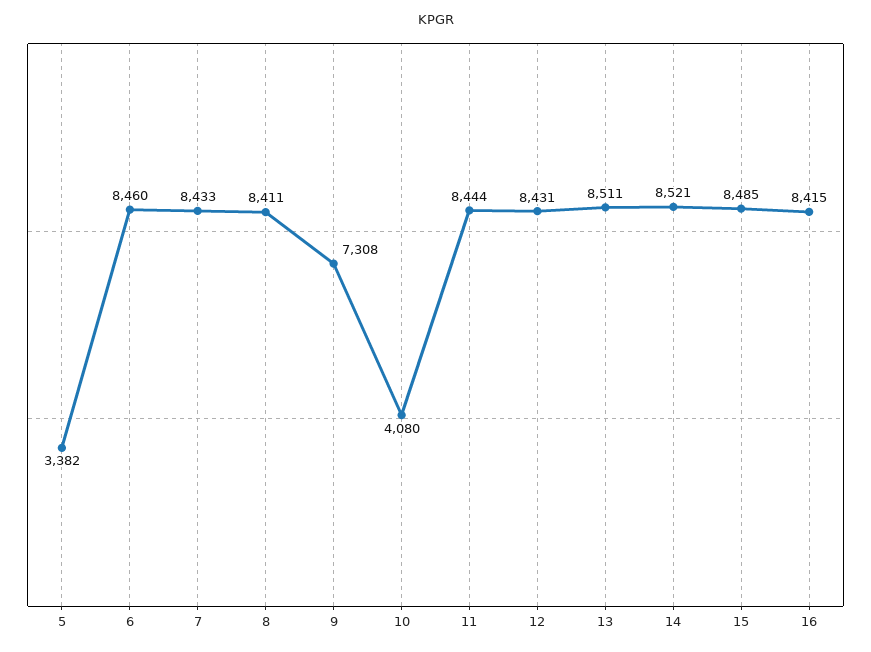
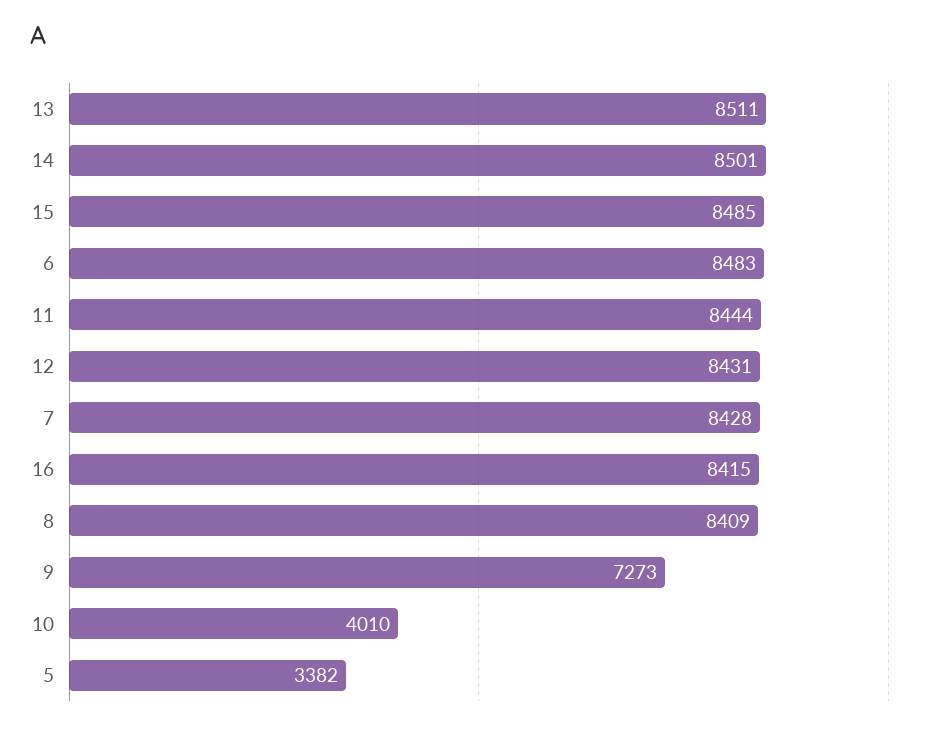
6: 8460 -> 8483
7: 8433 -> 8428
8: 8411 -> 8409
9: 7308 -> 7273
10: 4080 -> 4010
14: 8521 -> 8501

